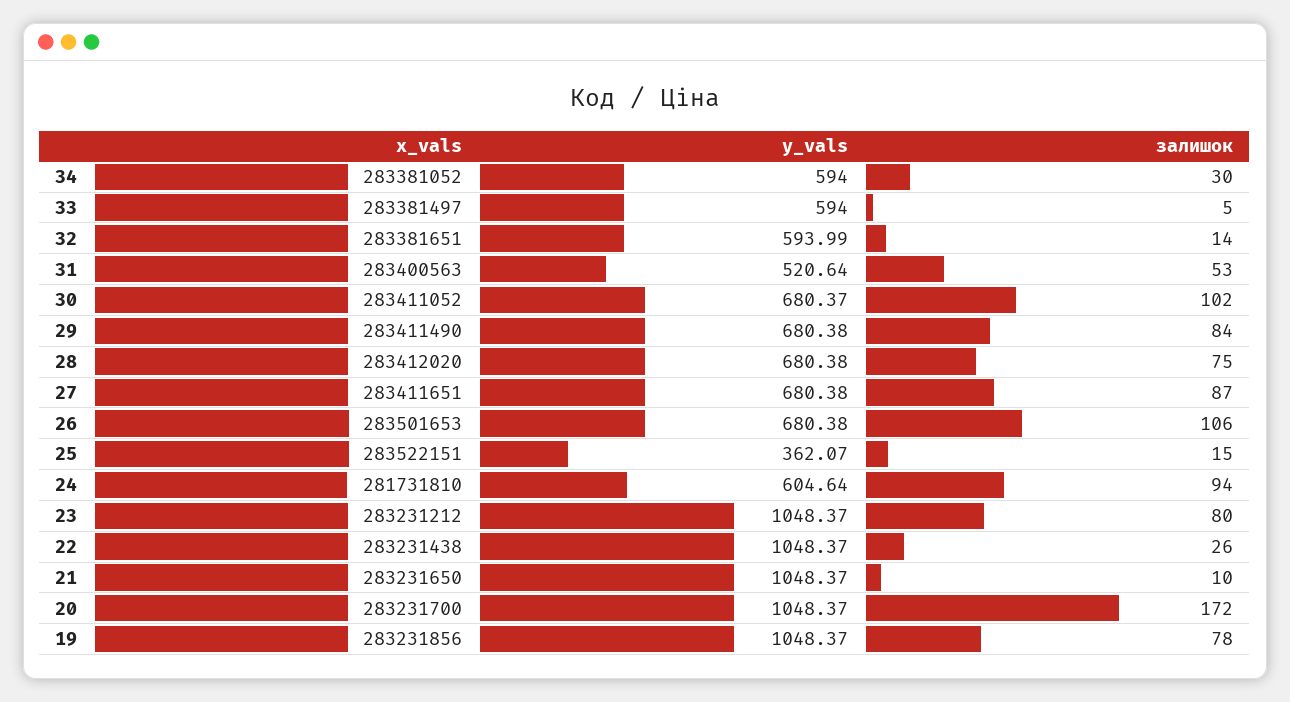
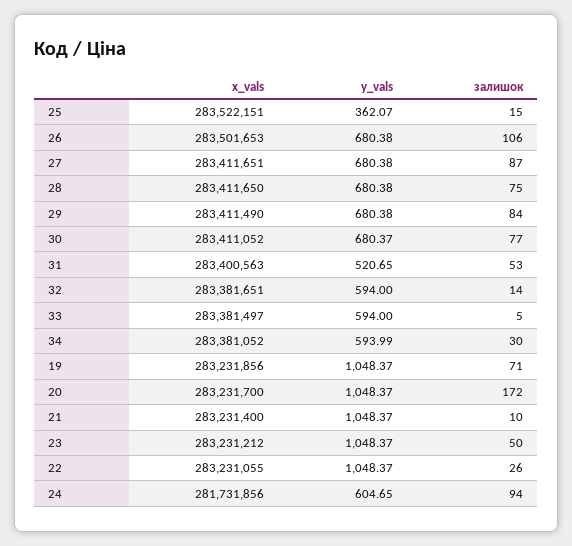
y_vals, 34: 594 -> 593.99
y_vals, 32: 593.99 -> 594
y_vals, 31: 520.64 -> 520.65
залишок, 30: 102 -> 77
x_vals, 28: 283412020 -> 283411650
x_vals, 24: 281731810 -> 281731856
y_vals, 24: 604.64 -> 604.65
залишок, 23: 80 -> 50
x_vals, 22: 283231438 -> 283231055
x_vals, 21: 283231650 -> 283231400
залишок, 19: 78 -> 71

